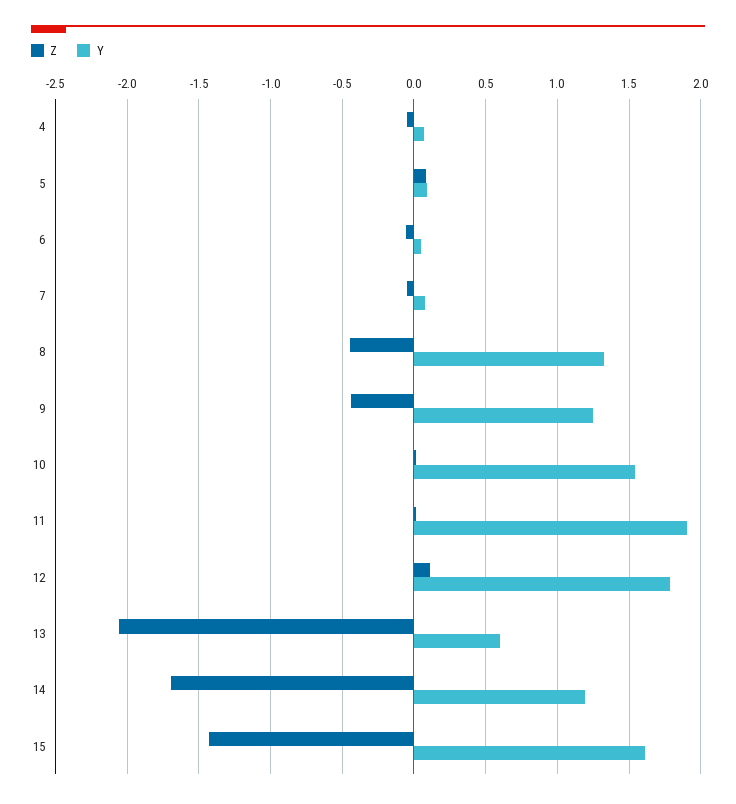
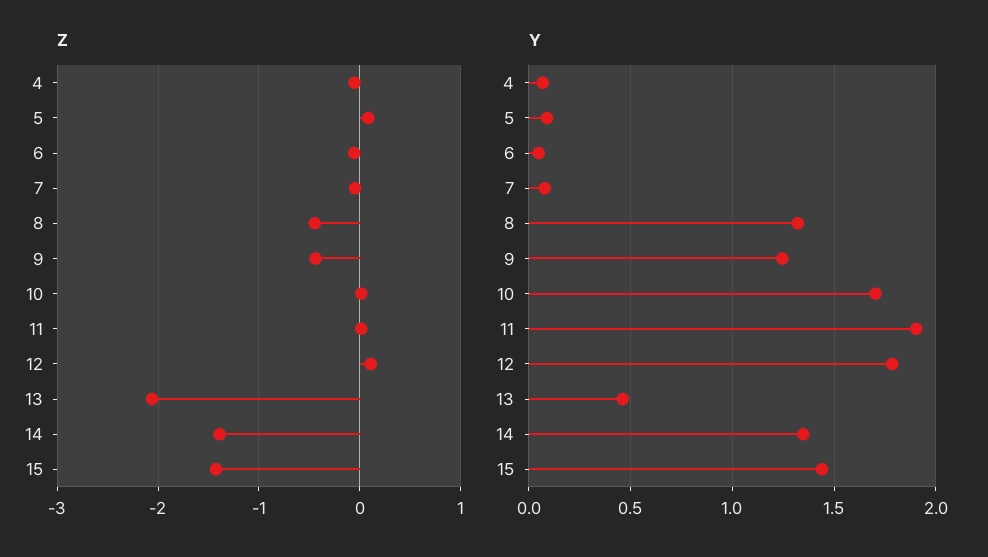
Y, 10: 1.55 -> 1.7
Y, 13: 0.6 -> 0.45
Z, 14: -1.7 -> -1.4
Y, 14: 1.2 -> 1.35
Y, 15: 1.6 -> 1.45

